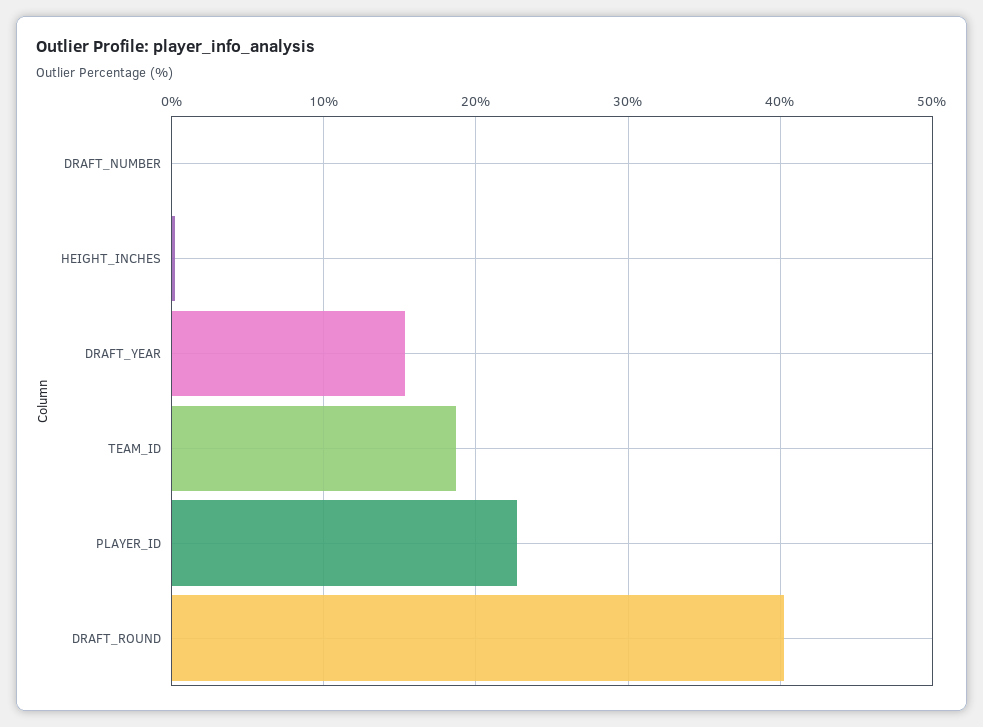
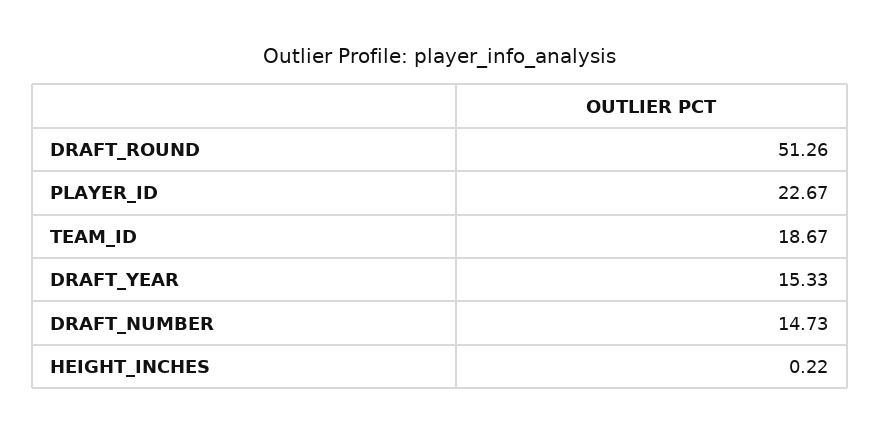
DRAFT_NUMBER: 0 -> 14.73
DRAFT_ROUND: 40 -> 51.26

